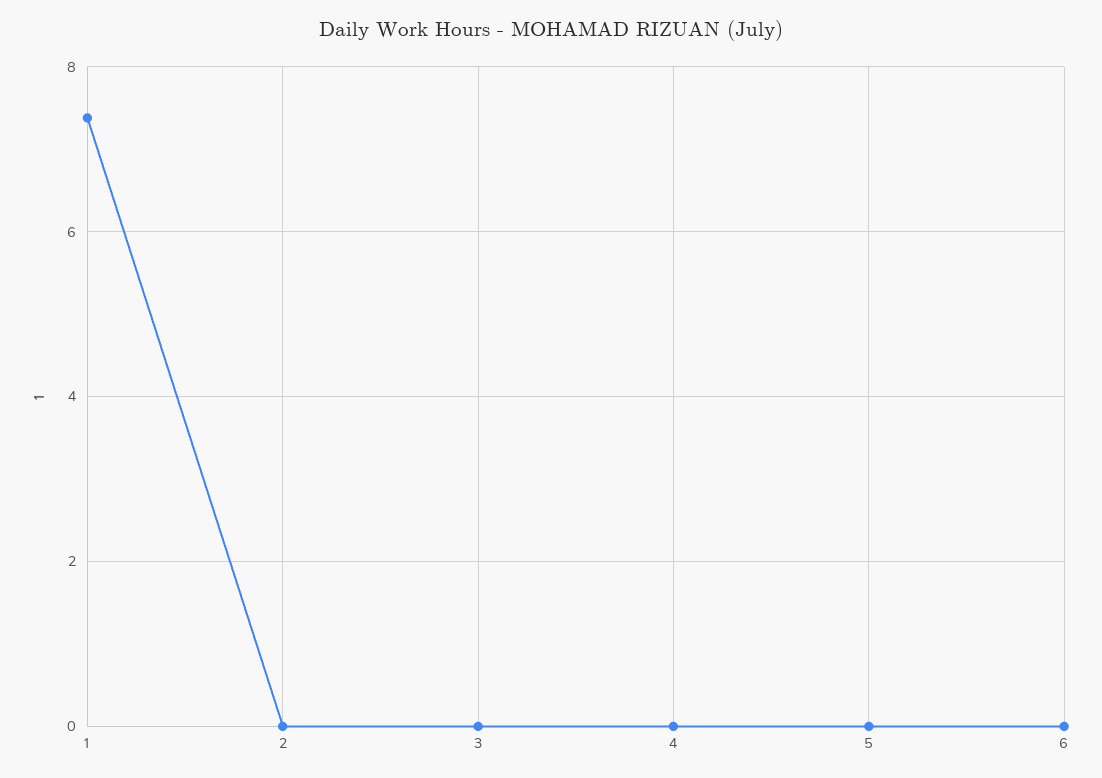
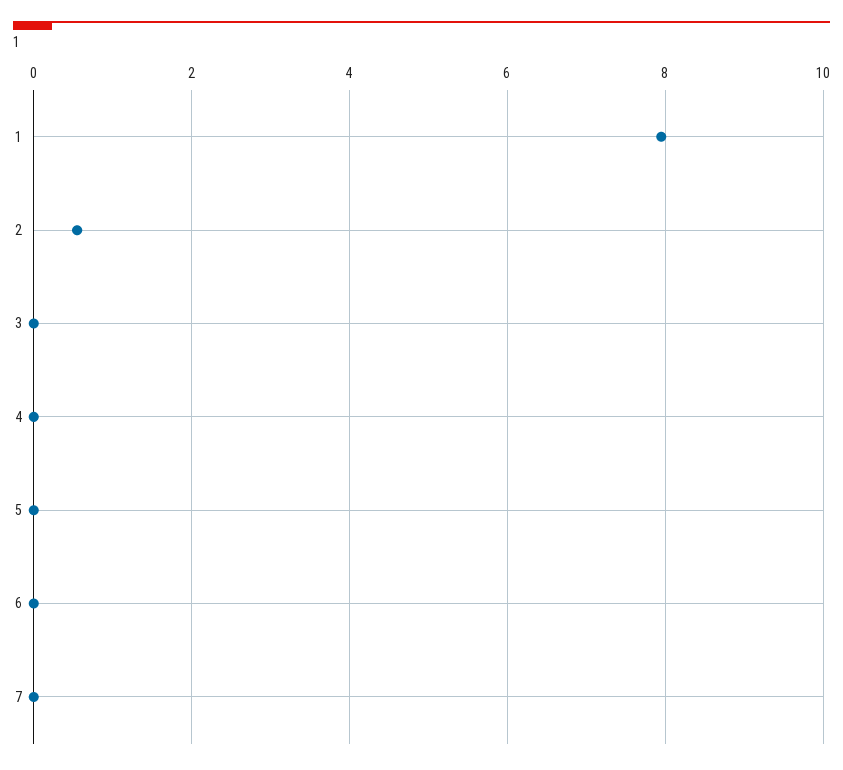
1: 7.4 -> 8
2: 0 -> 0.6
7: none -> 0

